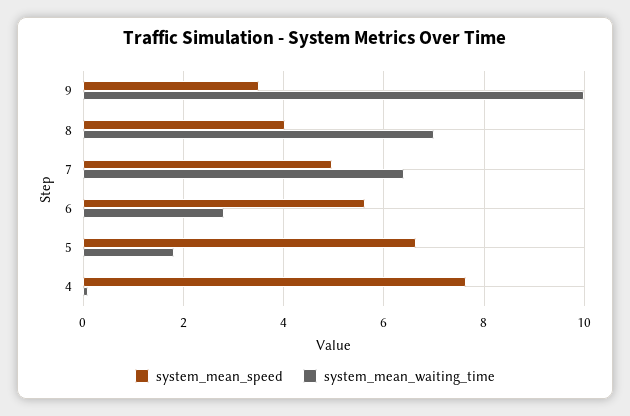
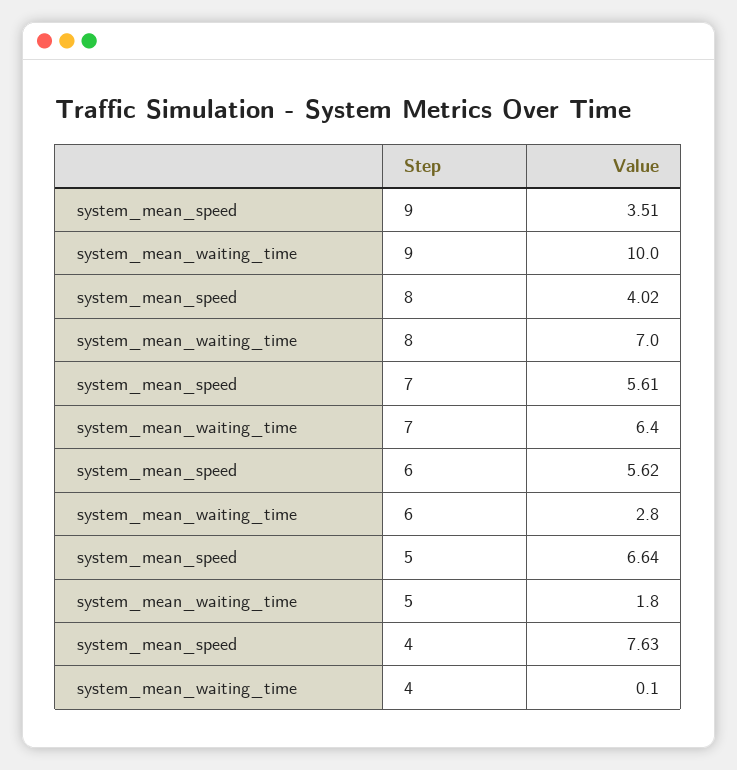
system_mean_speed, 7: 5 -> 5.61

